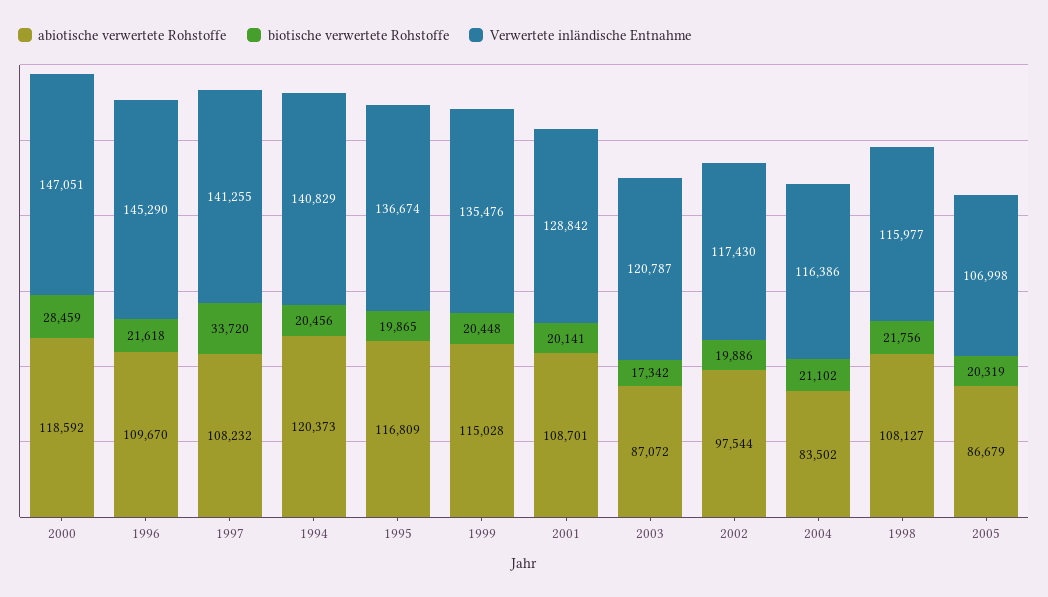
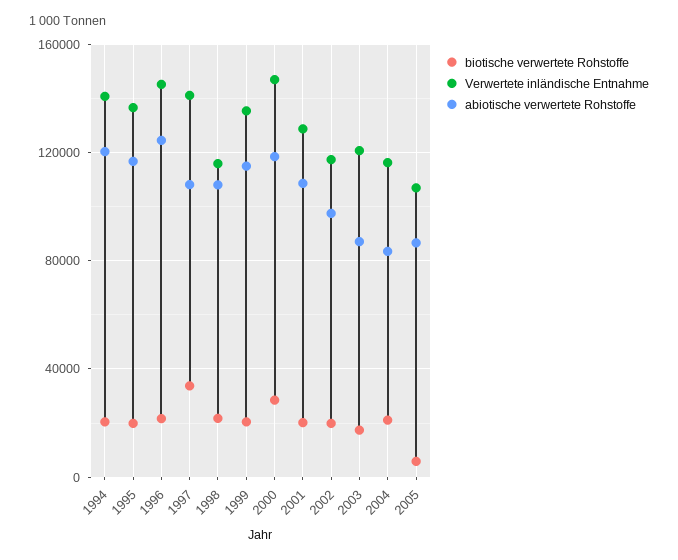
abiotische verwertete Rohstoffe, 1996: 109670 -> 125000
biotische verwertete Rohstoffe, 2005: 20319 -> 5000

